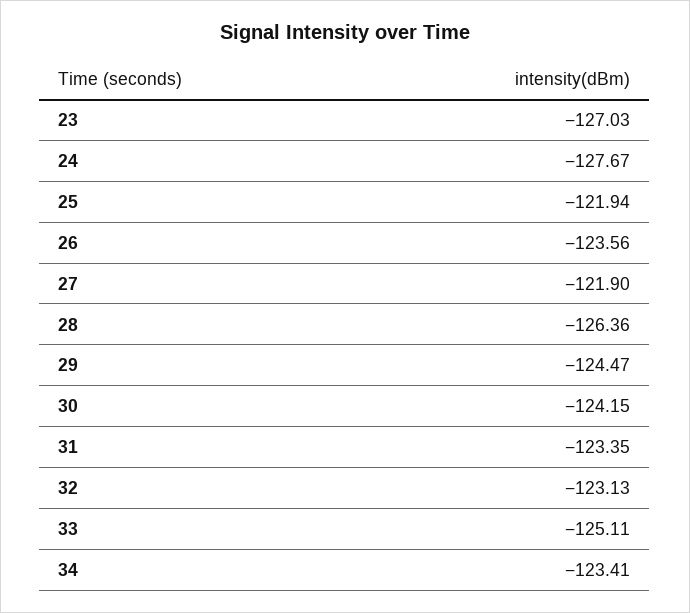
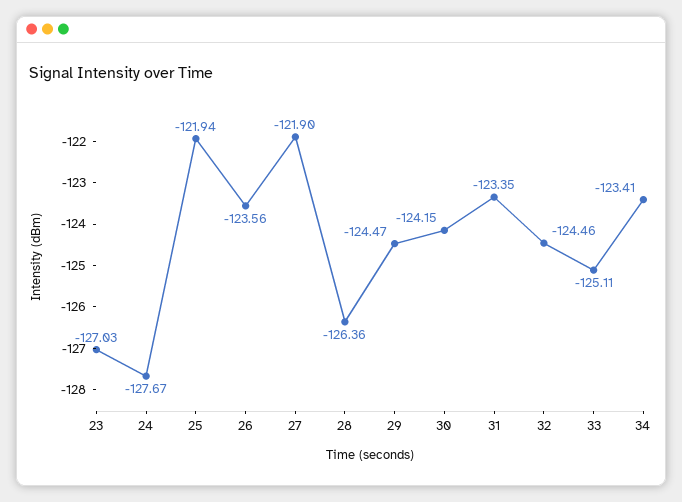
32: -123.13 -> -124.46

